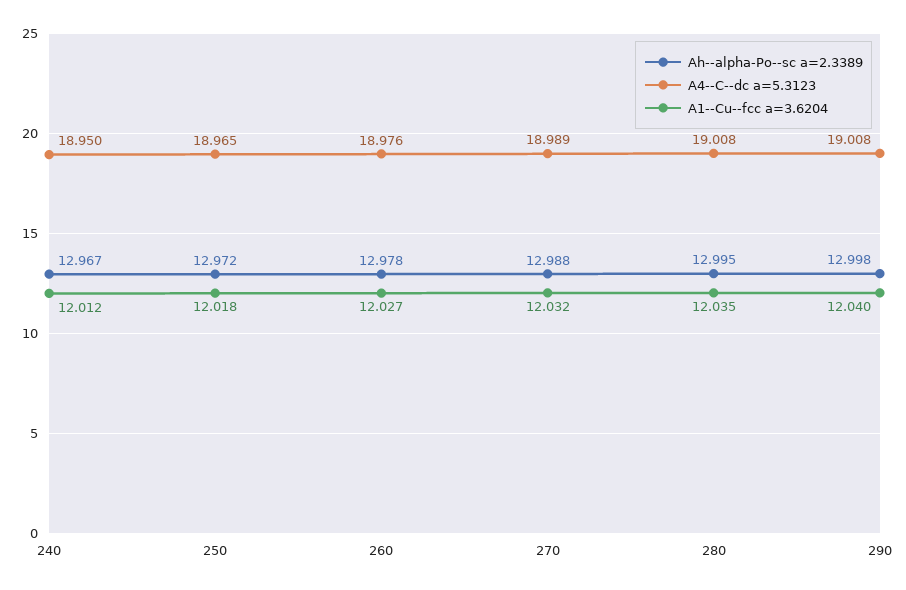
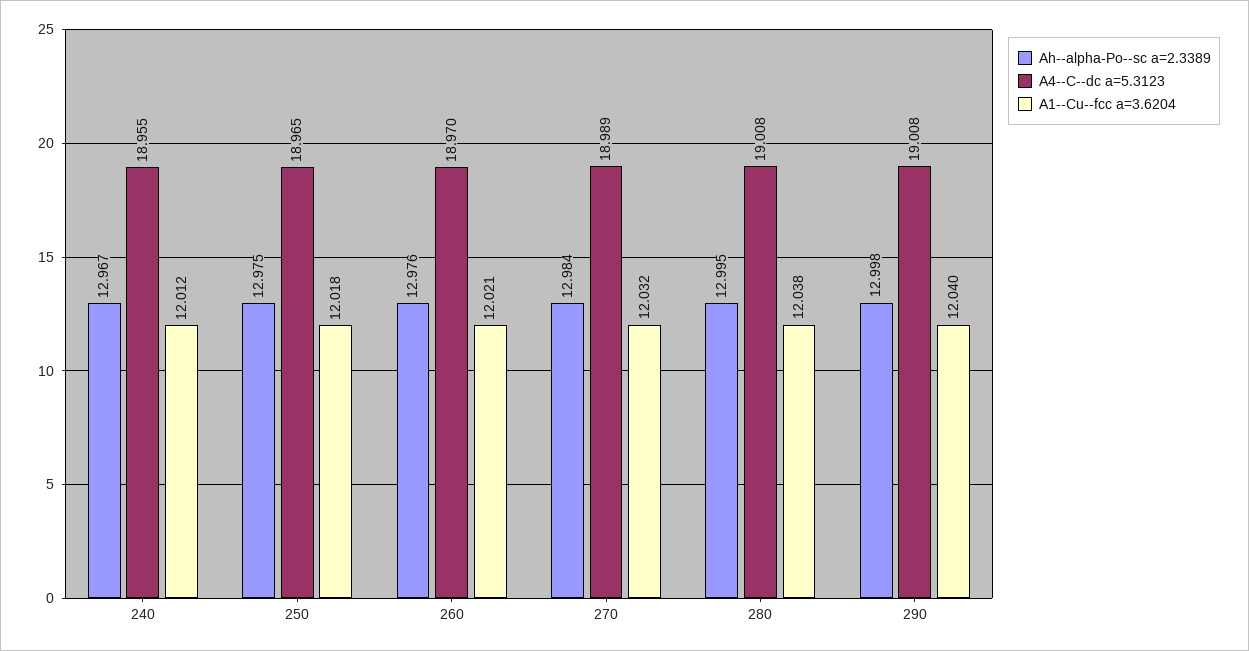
A4--C--dc a=5.3123, 240: 18.95 -> 18.955
Ah--alpha-Po--sc a=2.3389, 250: 12.972 -> 12.975
Ah--alpha-Po--sc a=2.3389, 260: 12.978 -> 12.976
A4--C--dc a=5.3123, 260: 18.976 -> 18.97
A1--Cu--fcc a=3.6204, 260: 12.027 -> 12.021
Ah--alpha-Po--sc a=2.3389, 270: 12.988 -> 12.984
A1--Cu--fcc a=3.6204, 280: 12.035 -> 12.038

